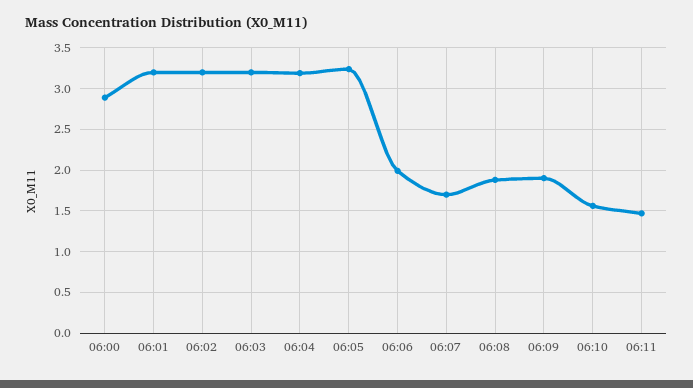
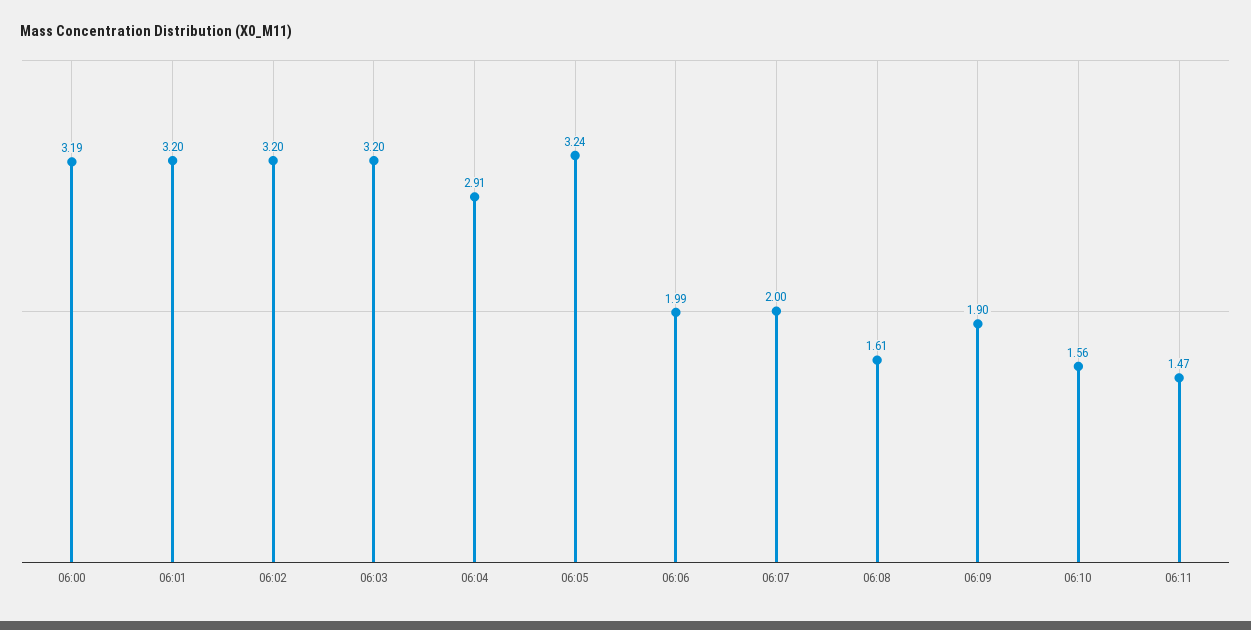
06:00: 2.9 -> 3.19
06:04: 3.2 -> 2.91
06:07: 1.7 -> 2
06:08: 1.9 -> 1.61

